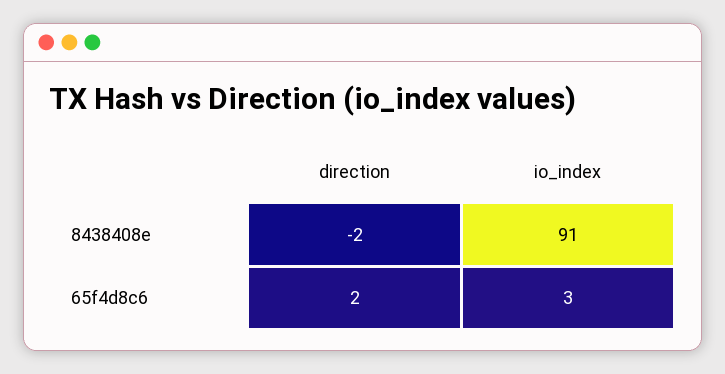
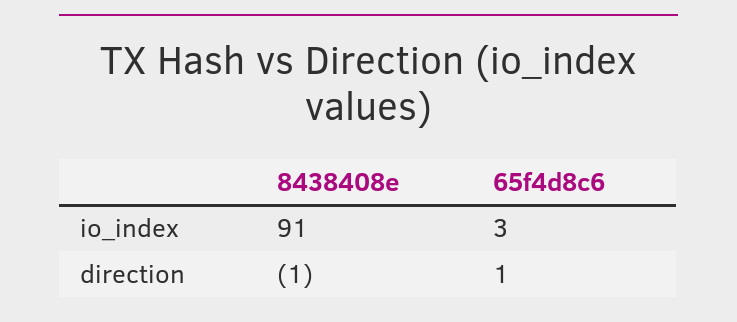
direction, 8438408e: -2 -> -1
direction, 65f4d8c6: 2 -> 1

